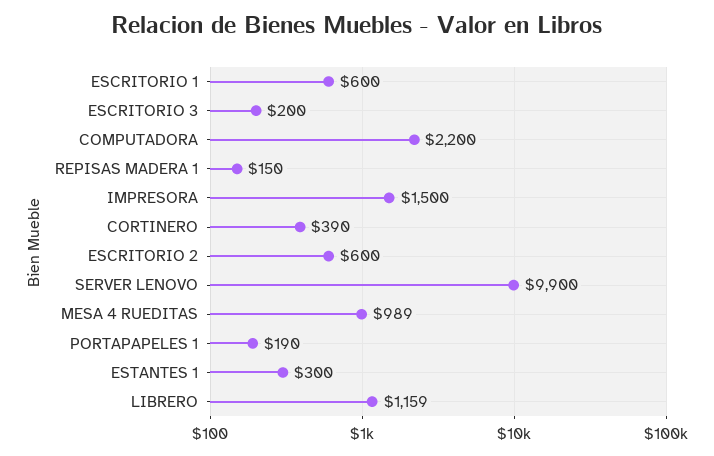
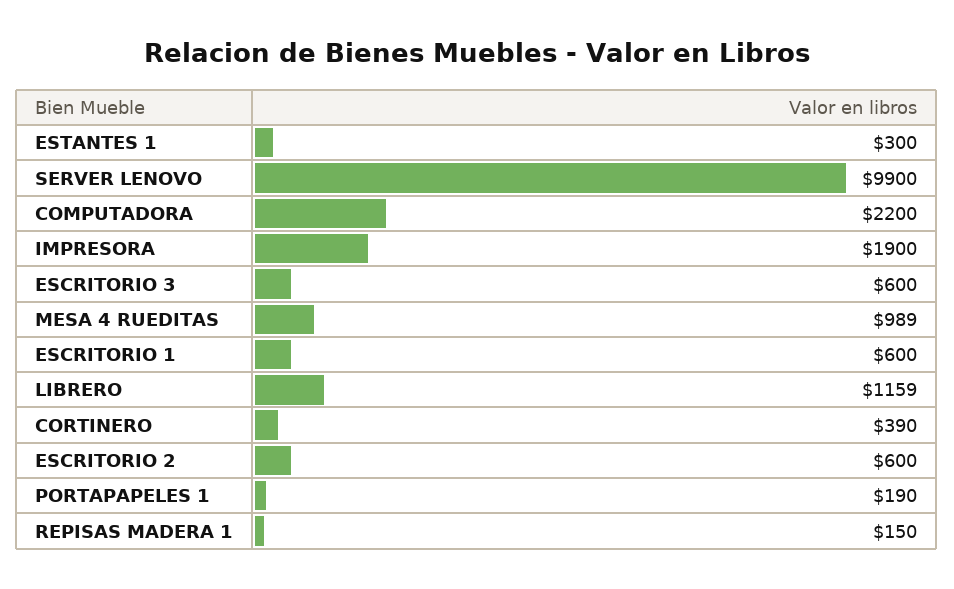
ESCRITORIO 3: 200 -> 600
IMPRESORA: 1500 -> 1900

